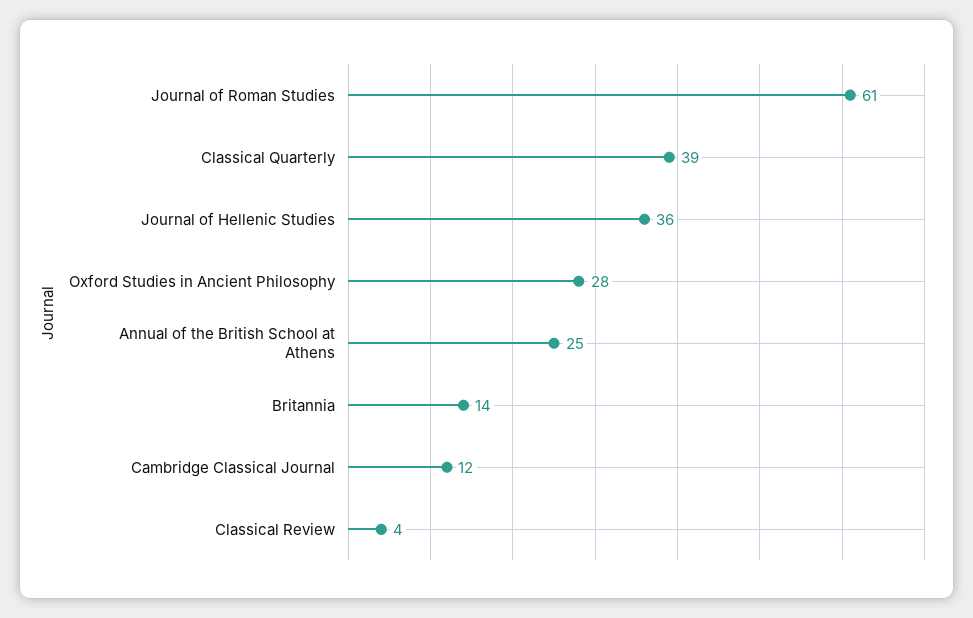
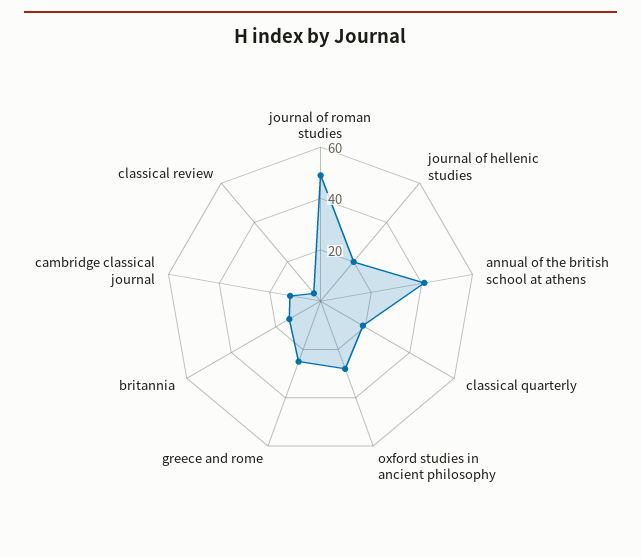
Journal of Roman Studies: 61 -> 50
Classical Quarterly: 39 -> 20
Journal of Hellenic Studies: 36 -> 20
Annual of the British School at Athens: 25 -> 40
greece and rome: none -> 25

